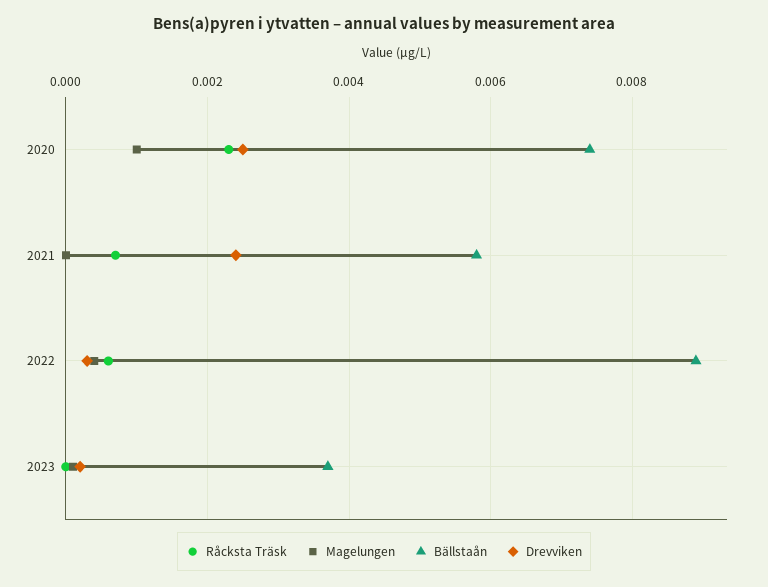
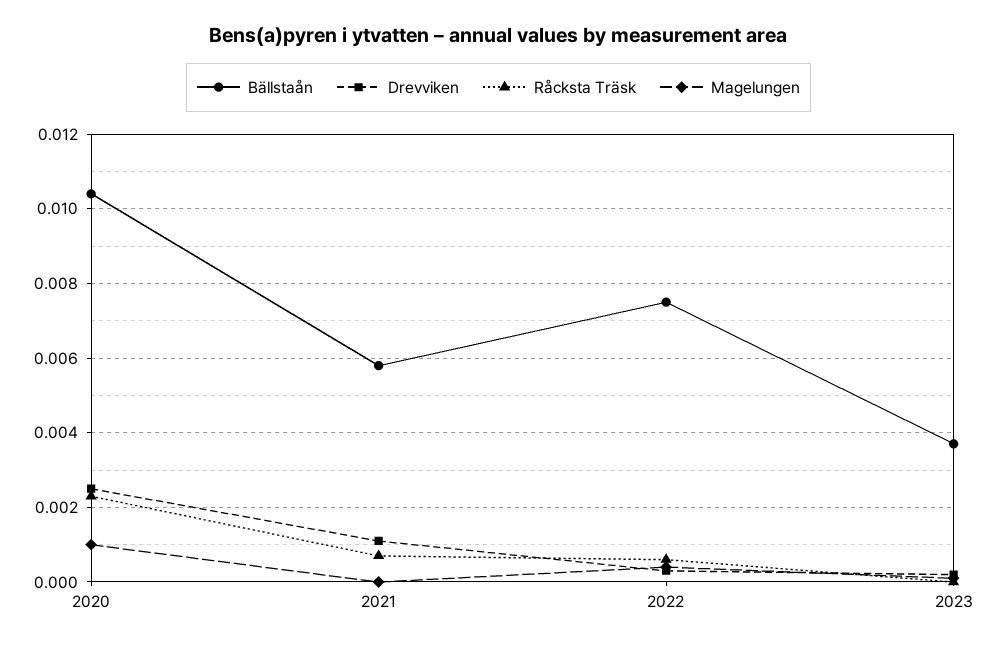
Bällstaån, 2020: 0.0075 -> 0.0105
Drevviken, 2021: 0.0025 -> 0.001
Bällstaån, 2022: 0.009 -> 0.0075

